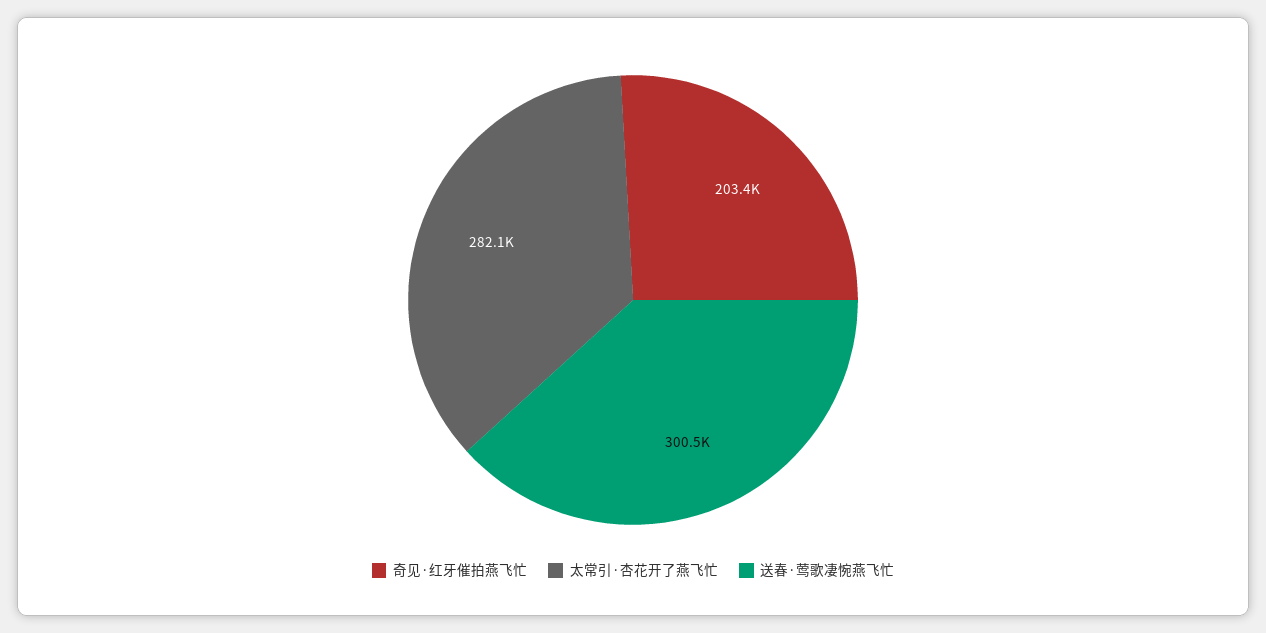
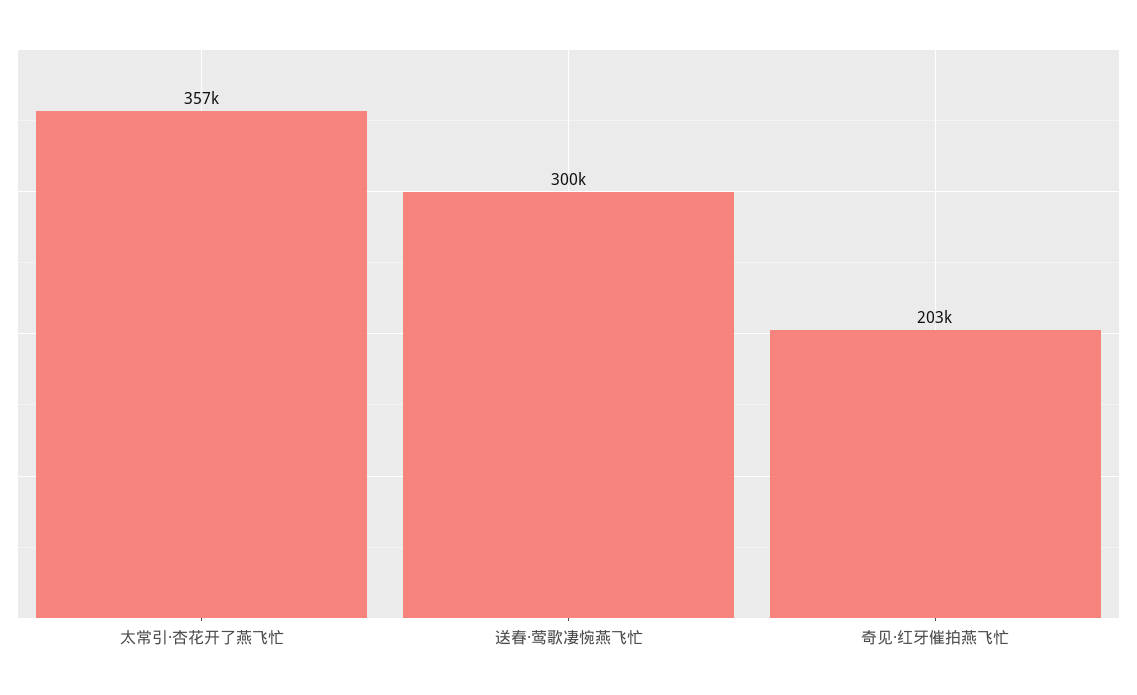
太常引·杏花开了燕飞忙: 282100 -> 357000

